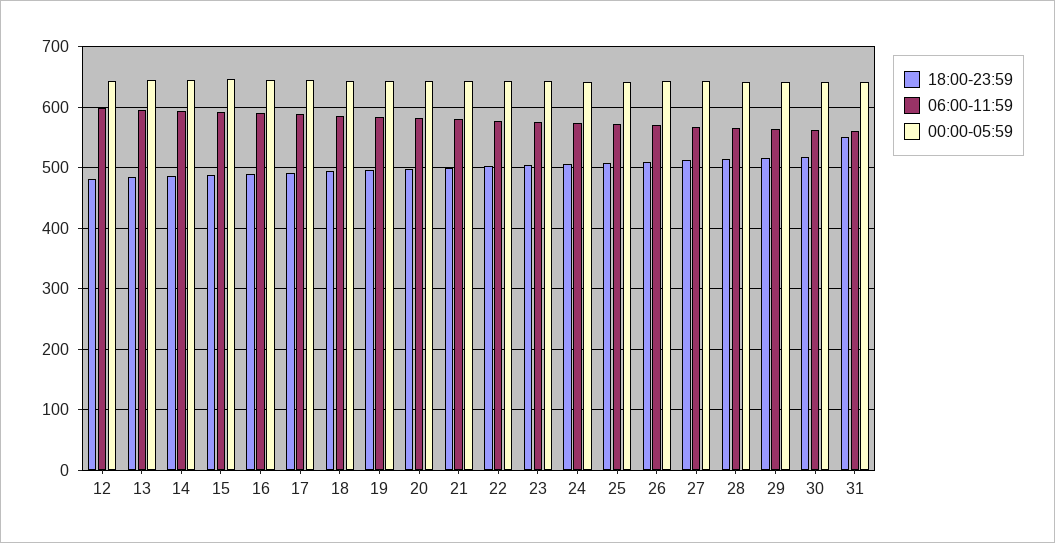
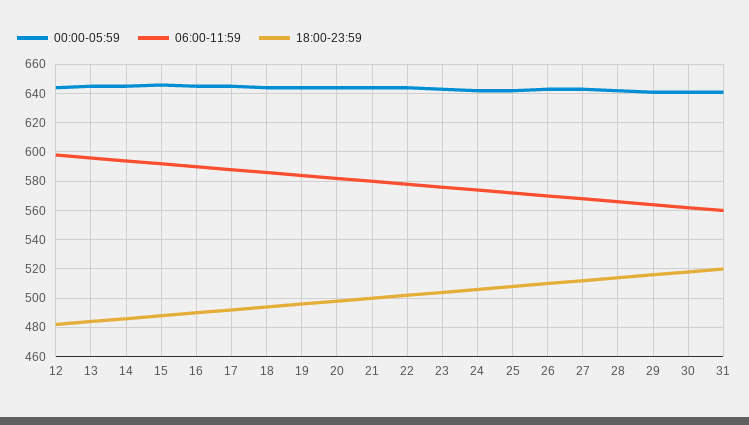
18:00-23:59, 31: 550 -> 520

